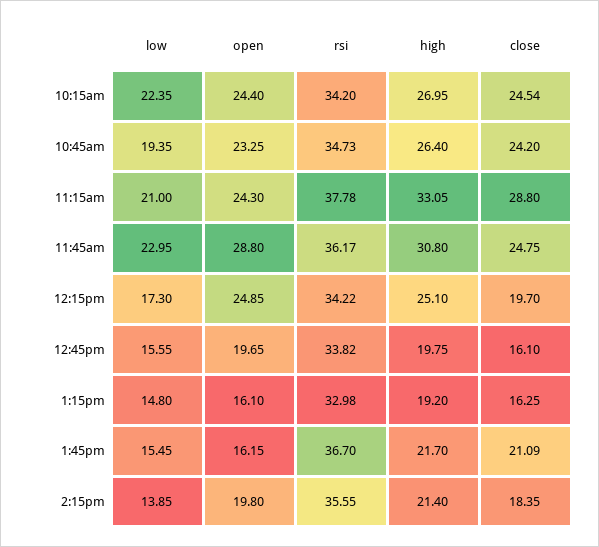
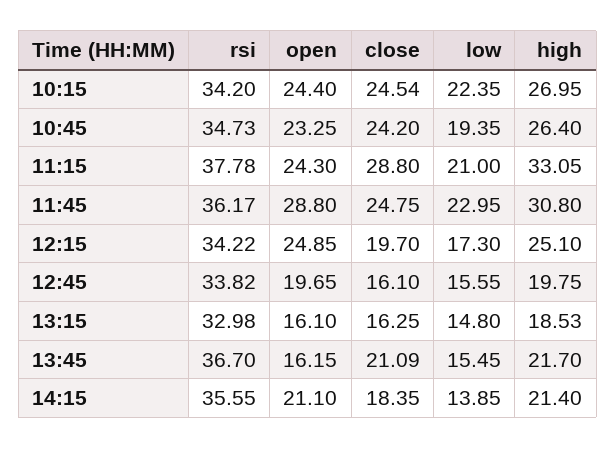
high, 1:15pm: 19.2 -> 18.53
open, 2:15pm: 19.8 -> 21.1

